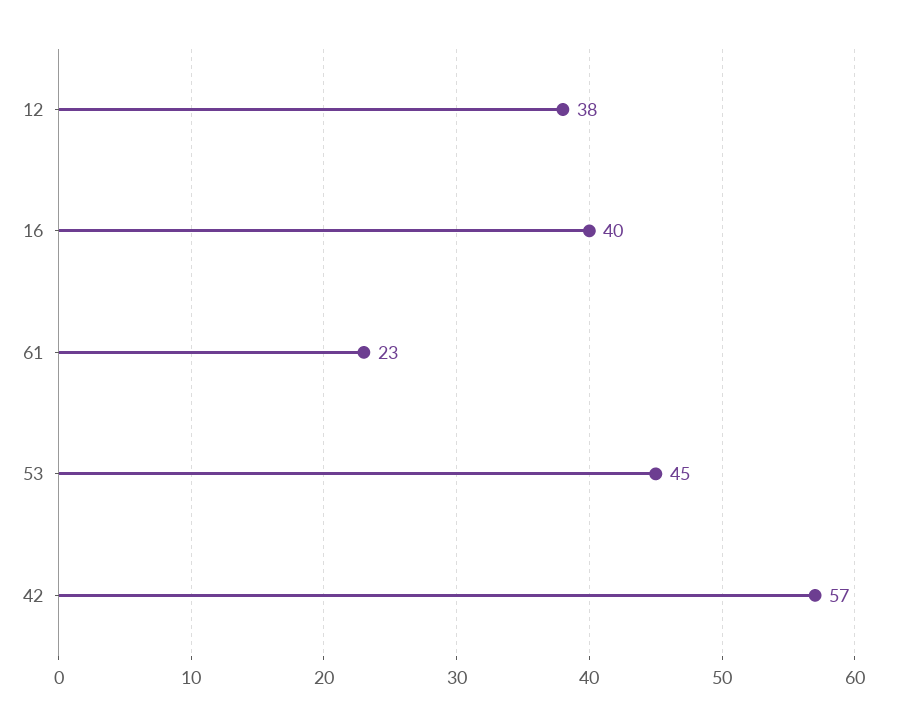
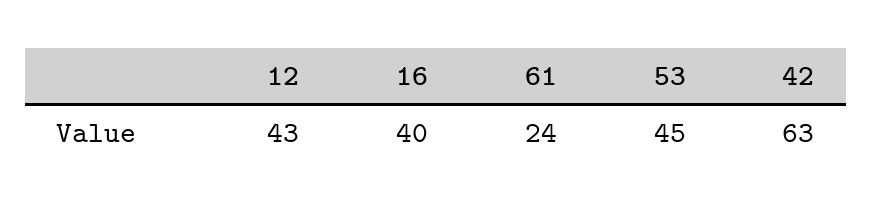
12: 38 -> 43
61: 23 -> 24
42: 57 -> 63

